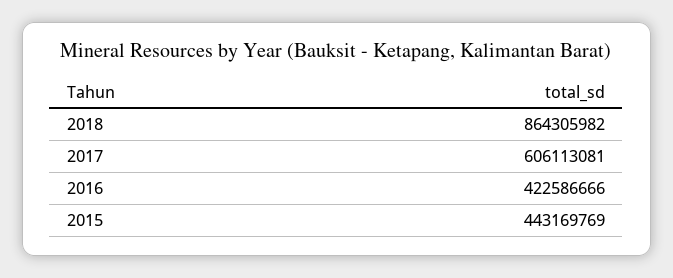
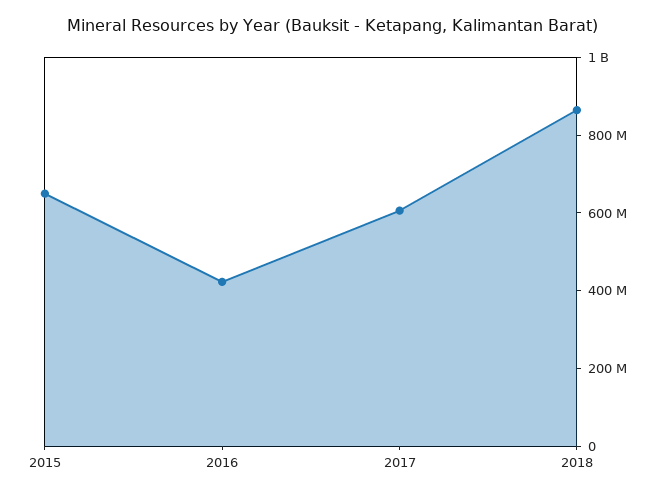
2015: 443169769 -> 650000000

